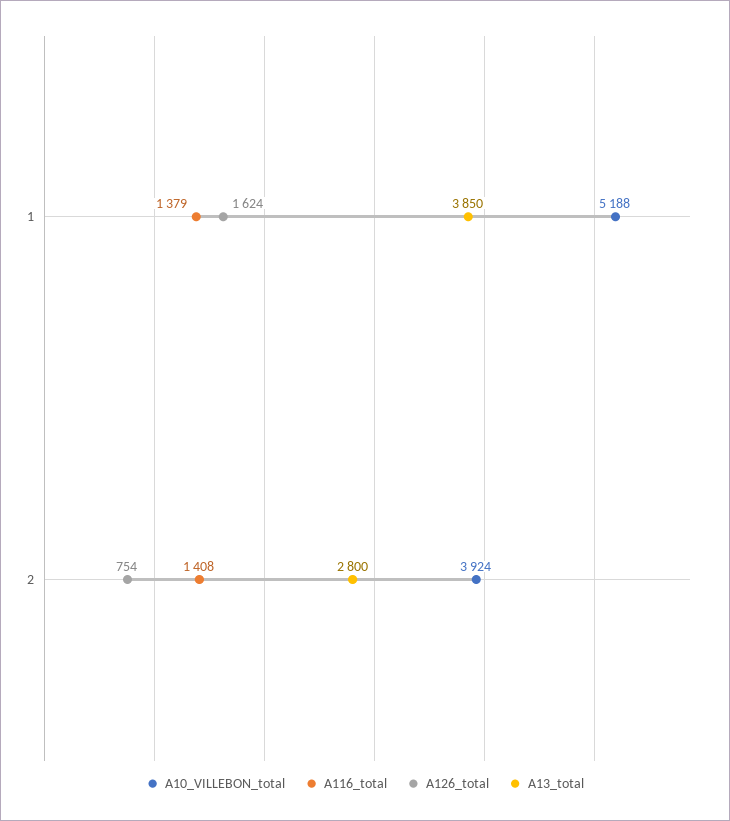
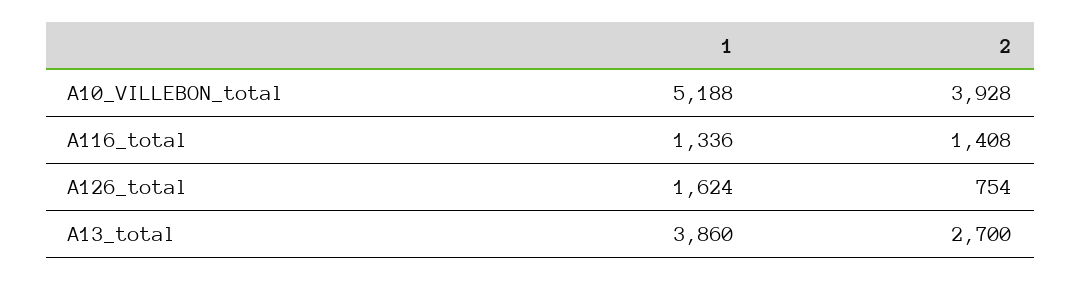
A116_total, 1: 1379 -> 1336
A13_total, 1: 3850 -> 3860
A10_VILLEBON_total, 2: 3924 -> 3928
A13_total, 2: 2800 -> 2700

